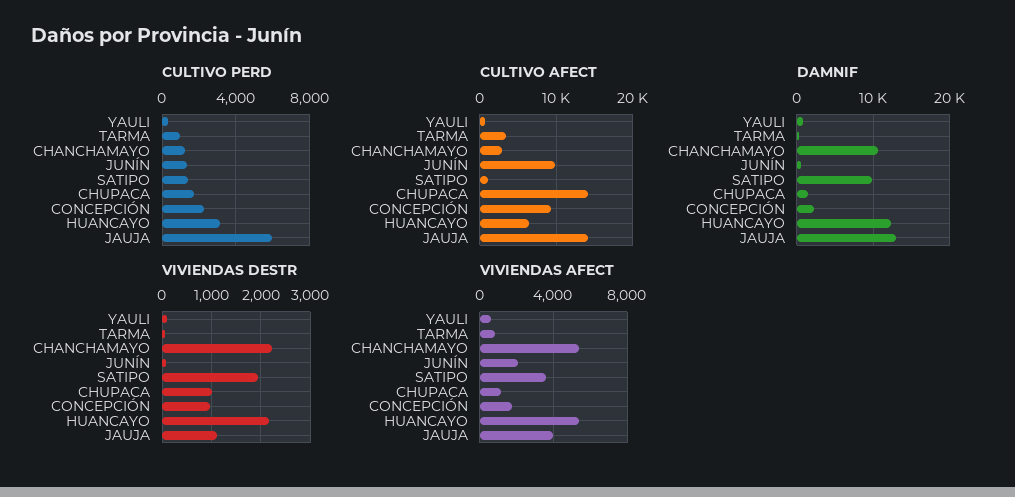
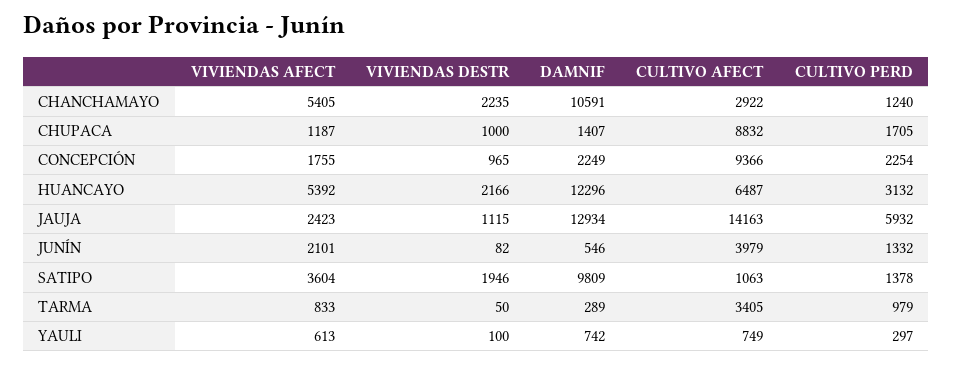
CULTIVO AFECT, JUNÍN: 10000 -> 3979
CULTIVO AFECT, CHUPACA: 14000 -> 8832
VIVIENDAS AFECT, JAUJA: 4000 -> 2423

